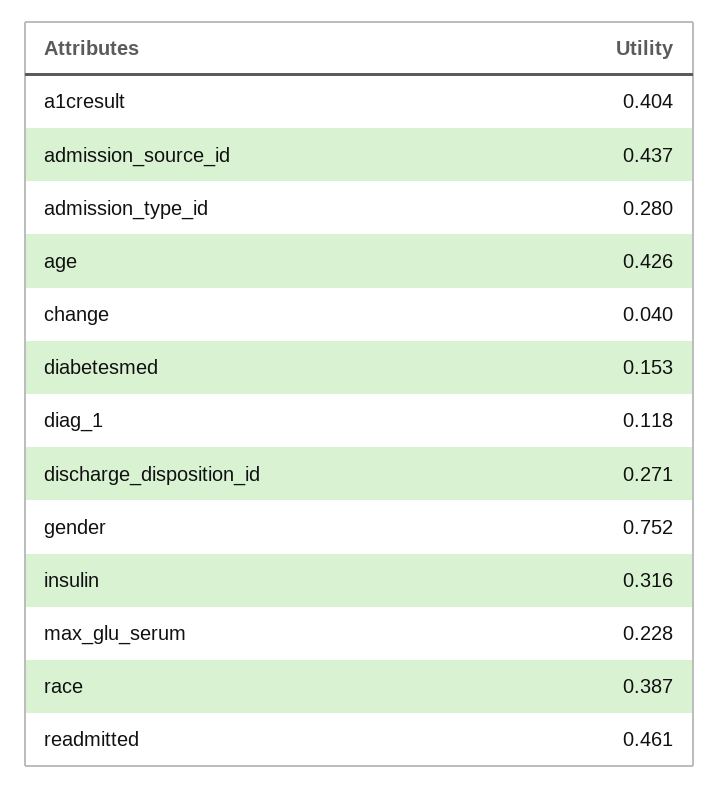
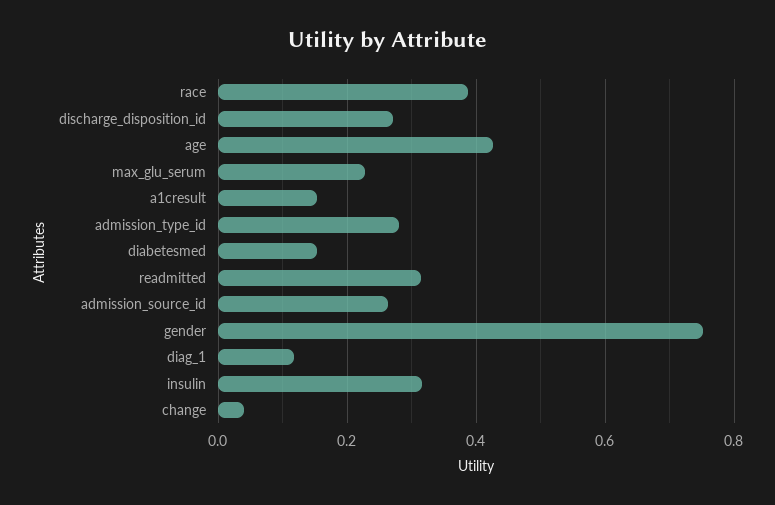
a1cresult: 0.404 -> 0.16
admission_source_id: 0.437 -> 0.26
readmitted: 0.461 -> 0.32

